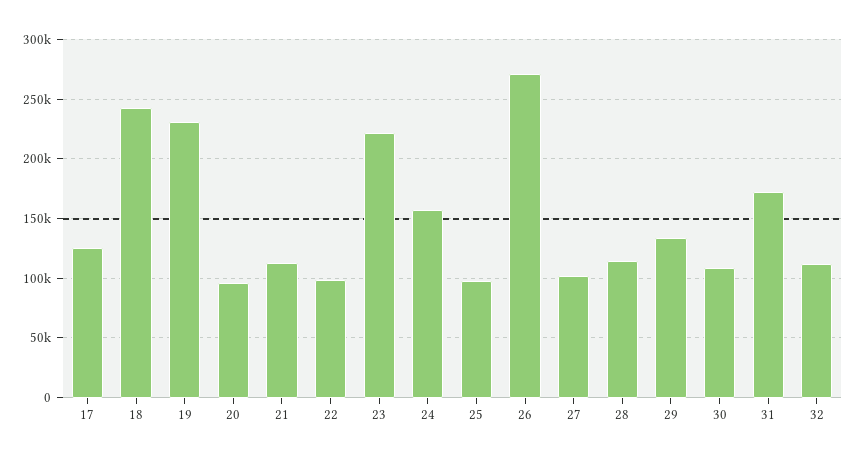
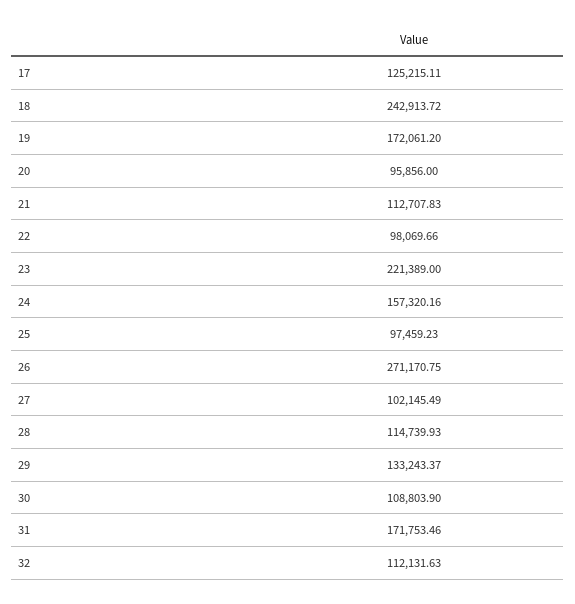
19: 230000 -> 172061.2

